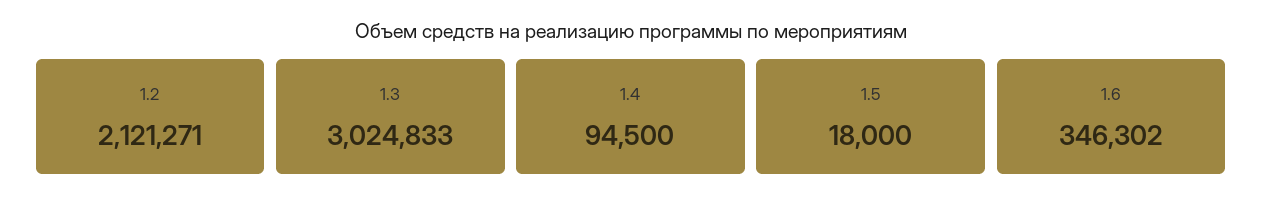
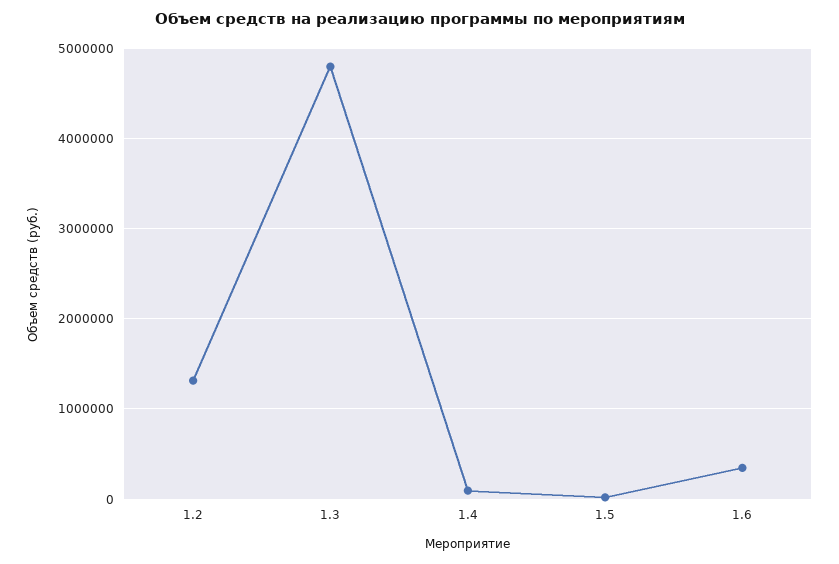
1.2: 2121271 -> 1300000
1.3: 3024833 -> 4800000

